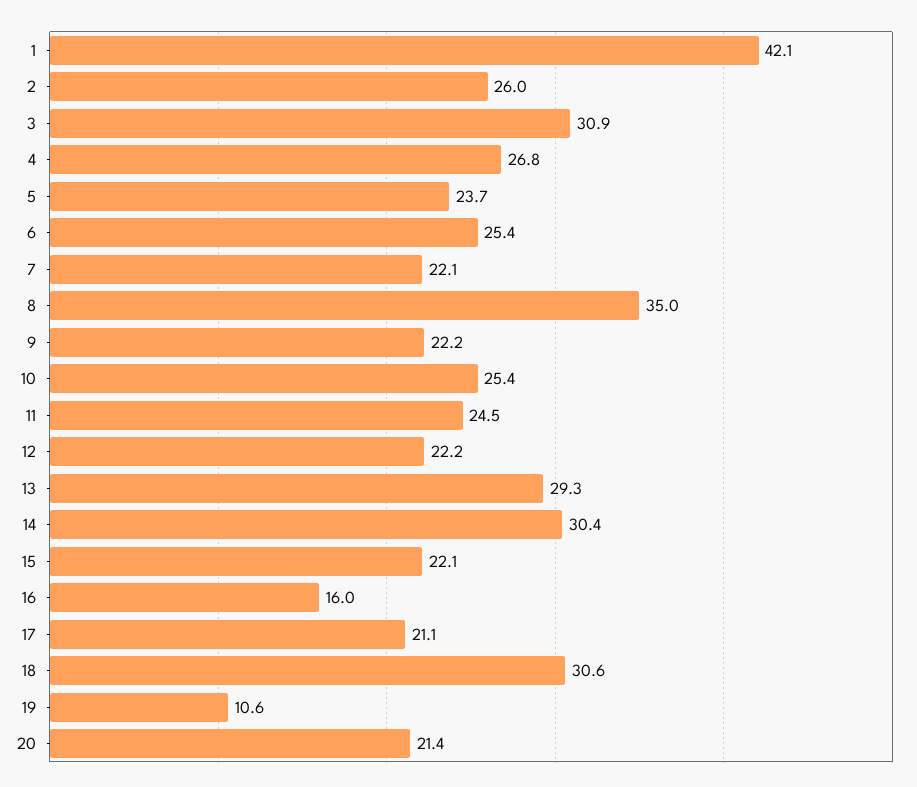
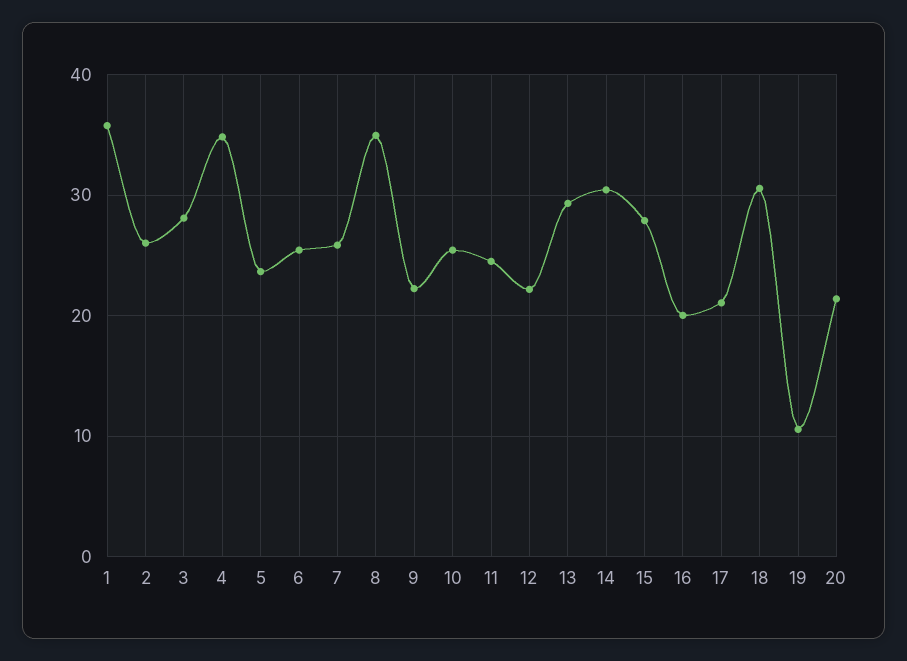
1: 42.1 -> 36
3: 30.9 -> 28
4: 26.8 -> 35
7: 22.1 -> 26
15: 22.1 -> 28
16: 16 -> 20

